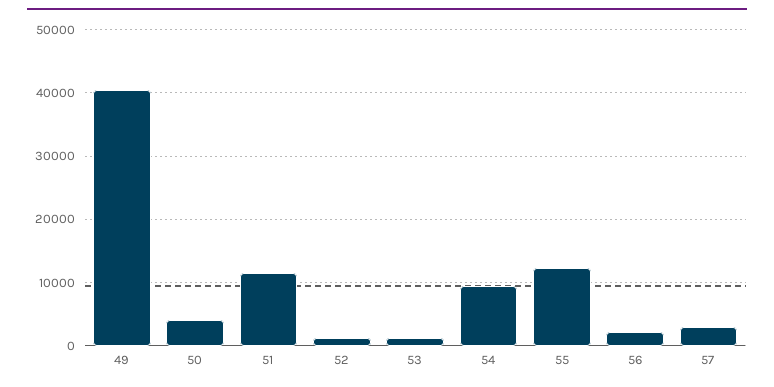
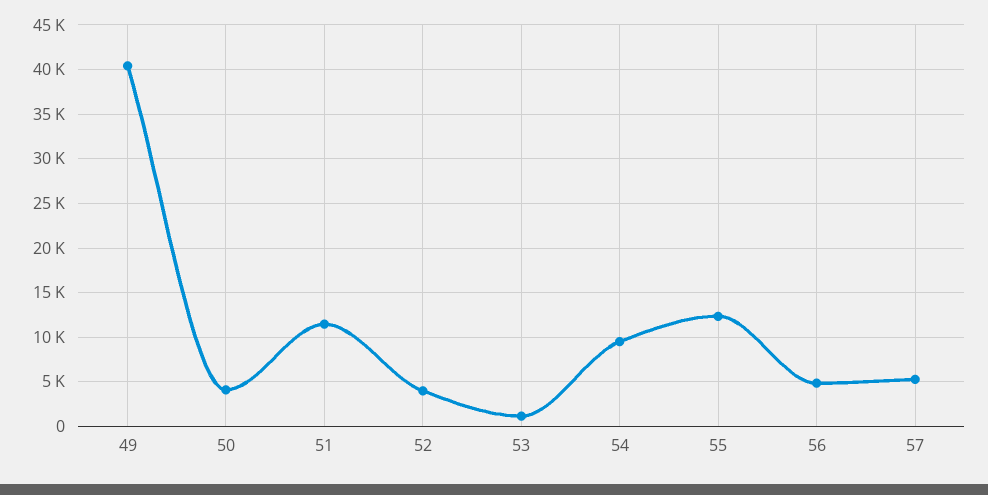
52: 1000 -> 4000
56: 2000 -> 5000
57: 3000 -> 5000

